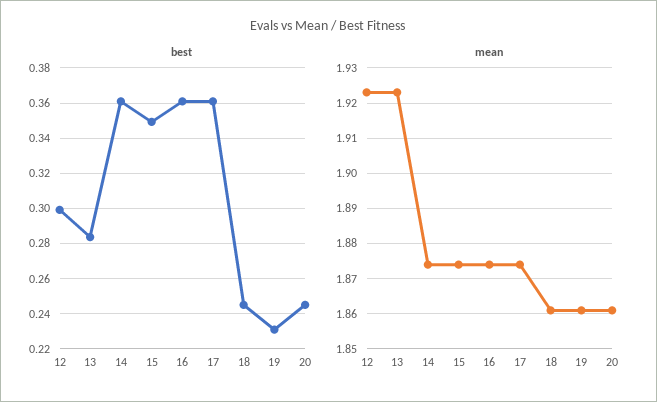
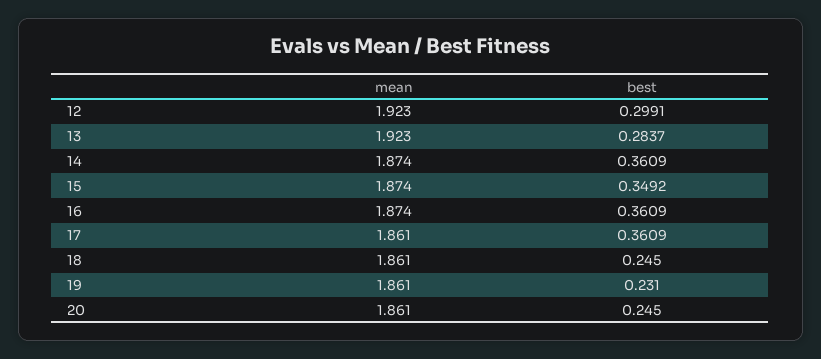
mean, 17: 1.875 -> 1.861

